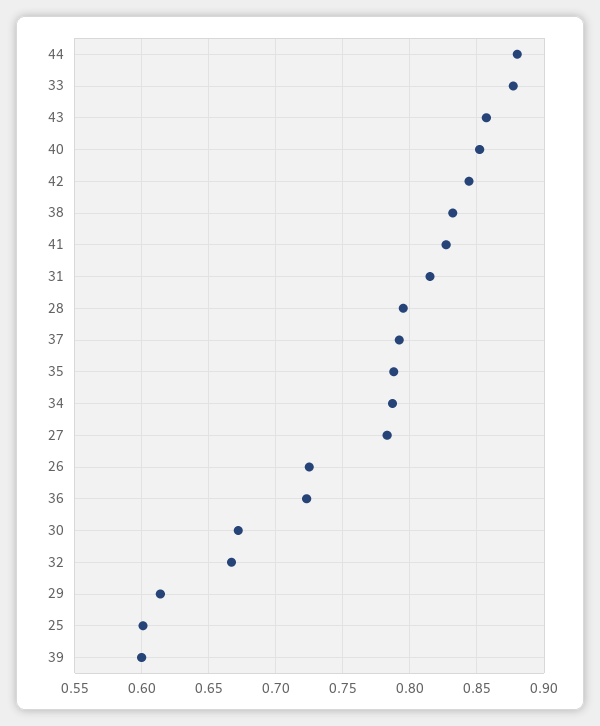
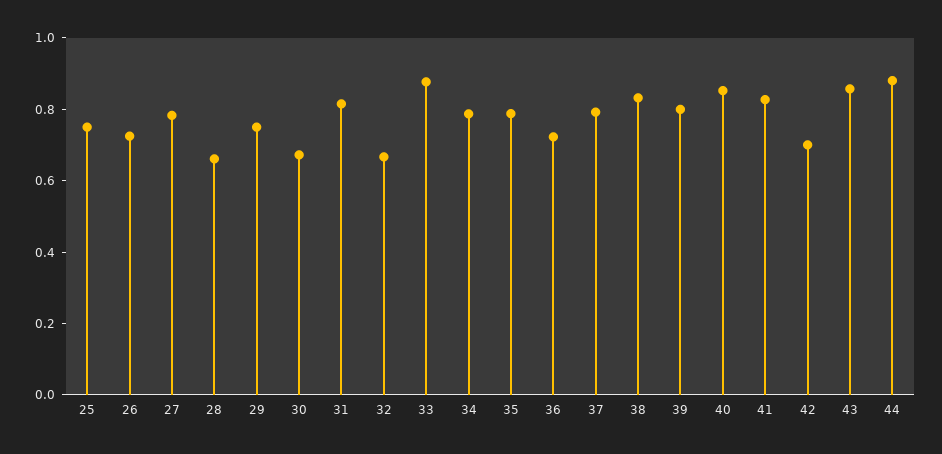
42: 0.845 -> 0.7
28: 0.795 -> 0.65
29: 0.615 -> 0.75
25: 0.6 -> 0.75
39: 0.6 -> 0.8

